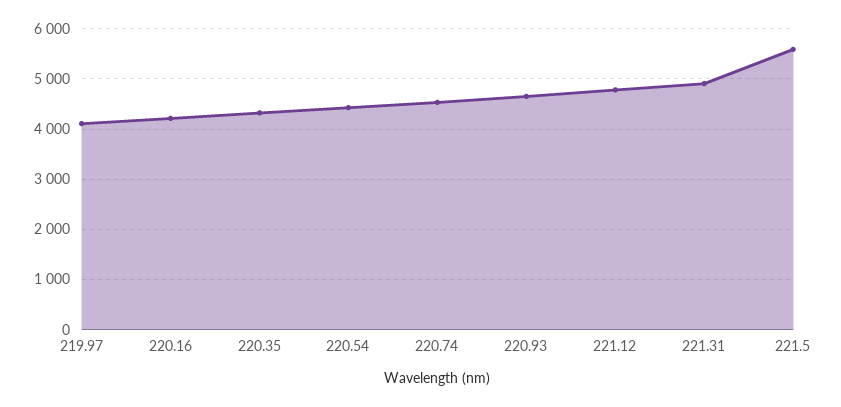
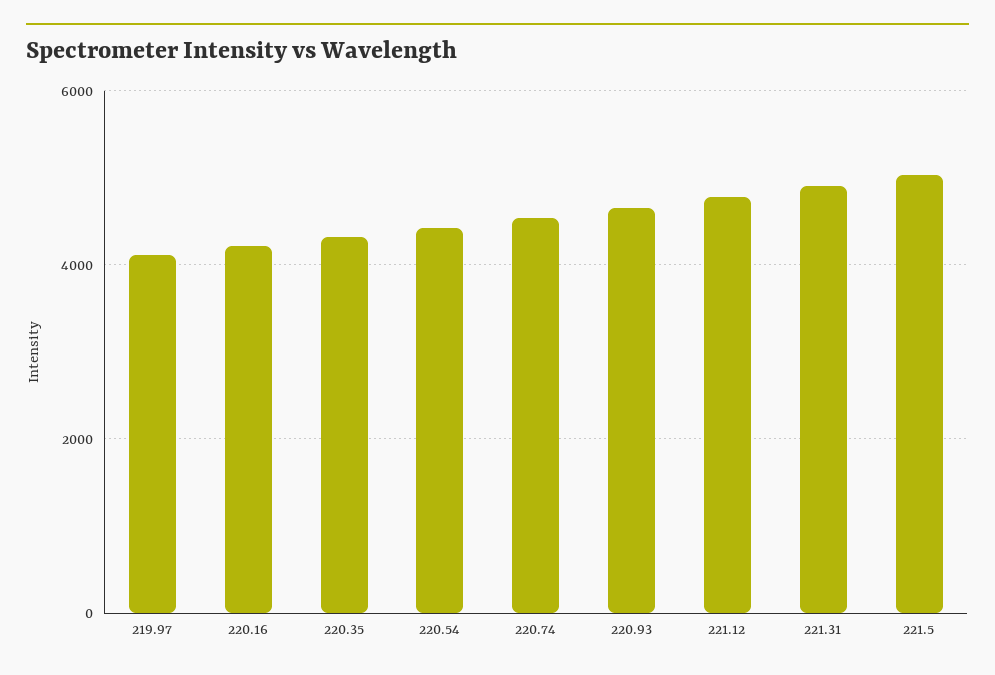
221.5: 5600 -> 5000

